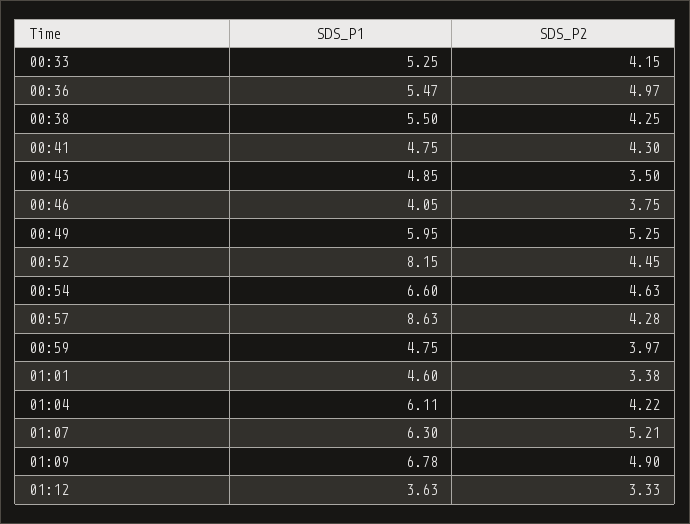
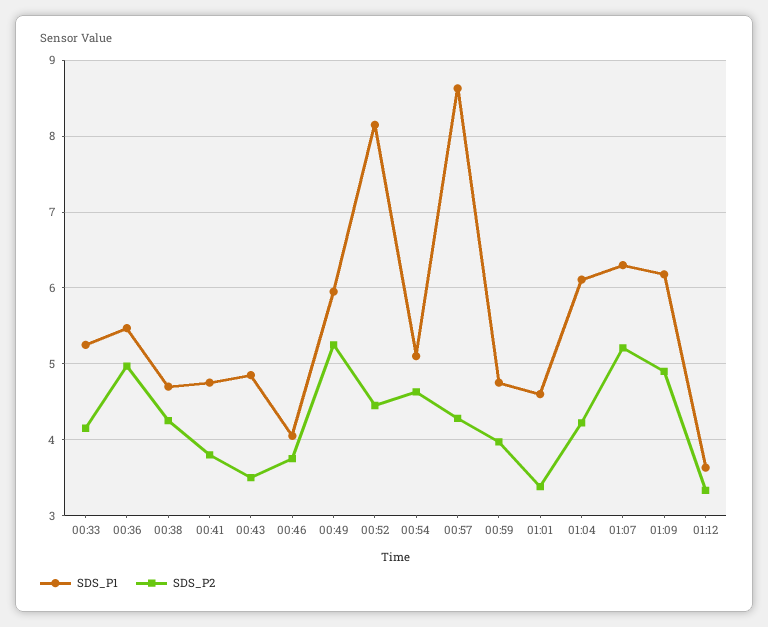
SDS_P1, 00:38: 5.5 -> 4.7
SDS_P2, 00:41: 4.3 -> 3.8
SDS_P1, 00:54: 6.6 -> 5.1
SDS_P1, 01:09: 6.78 -> 6.2

